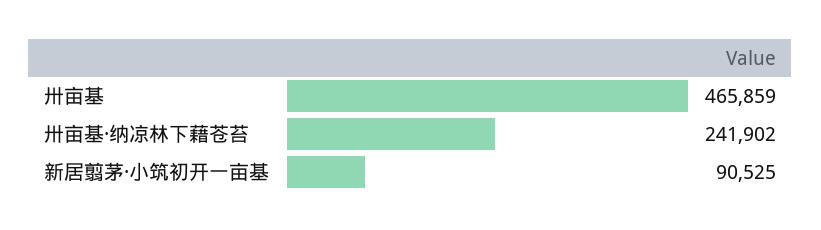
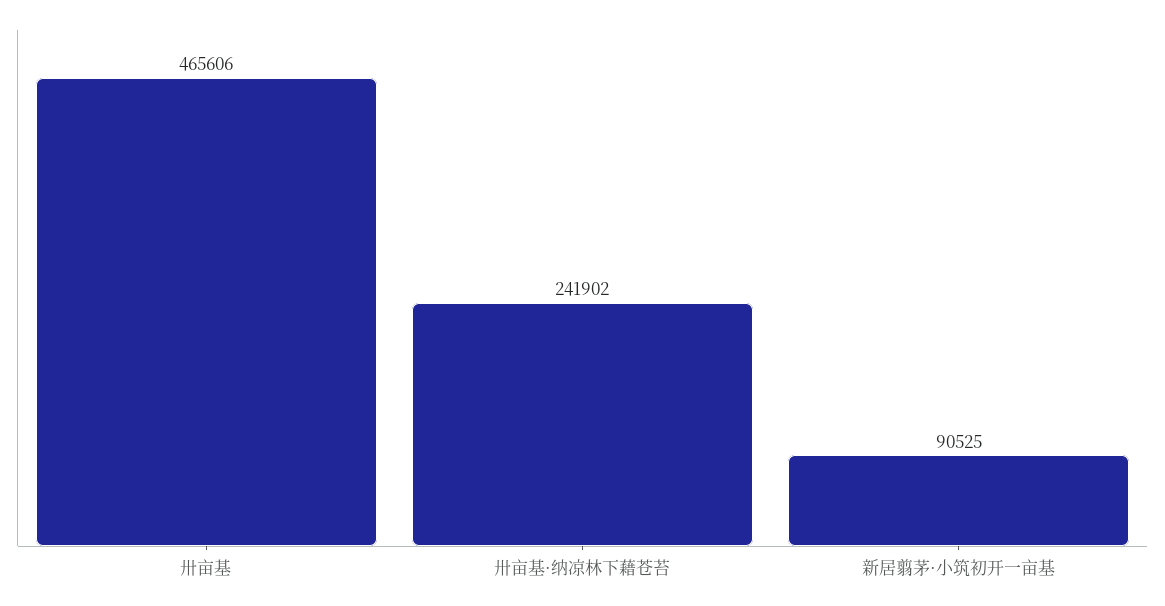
卅亩基: 465859 -> 465606

